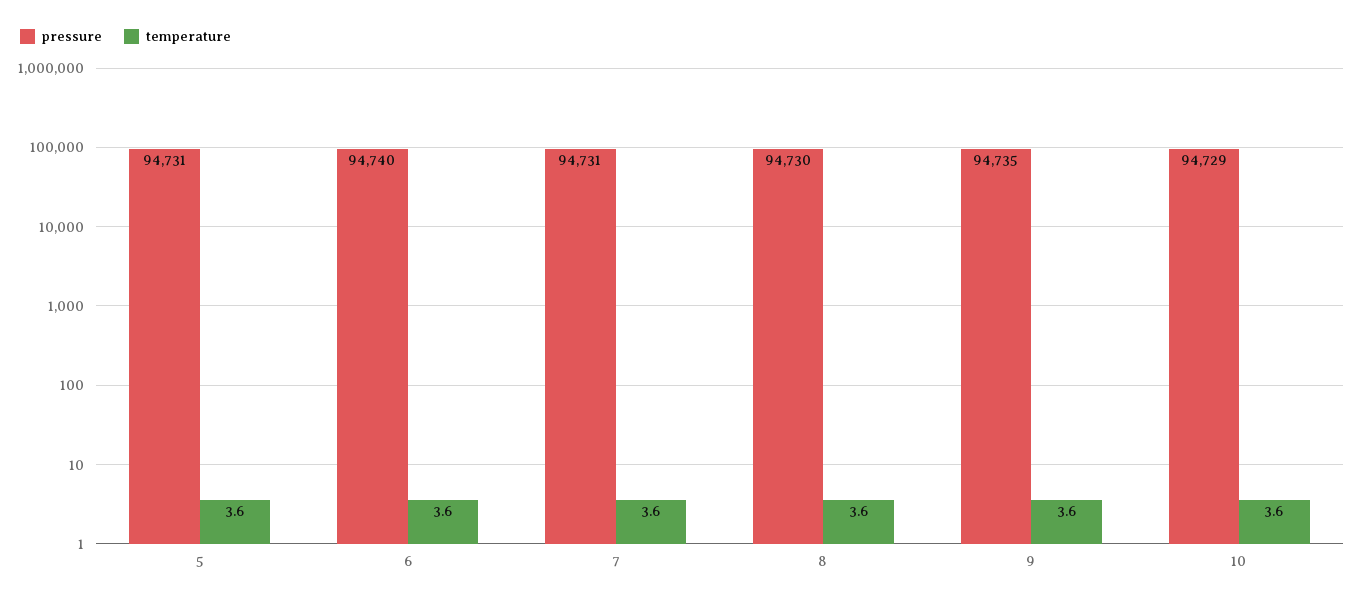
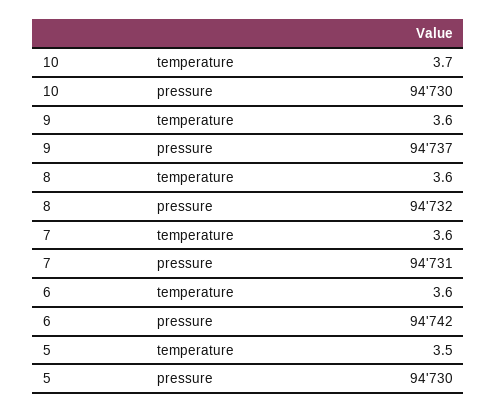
pressure, 5: 94731 -> 94730
temperature, 5: 3.6 -> 3.5
pressure, 6: 94740 -> 94742
pressure, 8: 94730 -> 94732
pressure, 9: 94735 -> 94737
pressure, 10: 94729 -> 94730
temperature, 10: 3.6 -> 3.7

